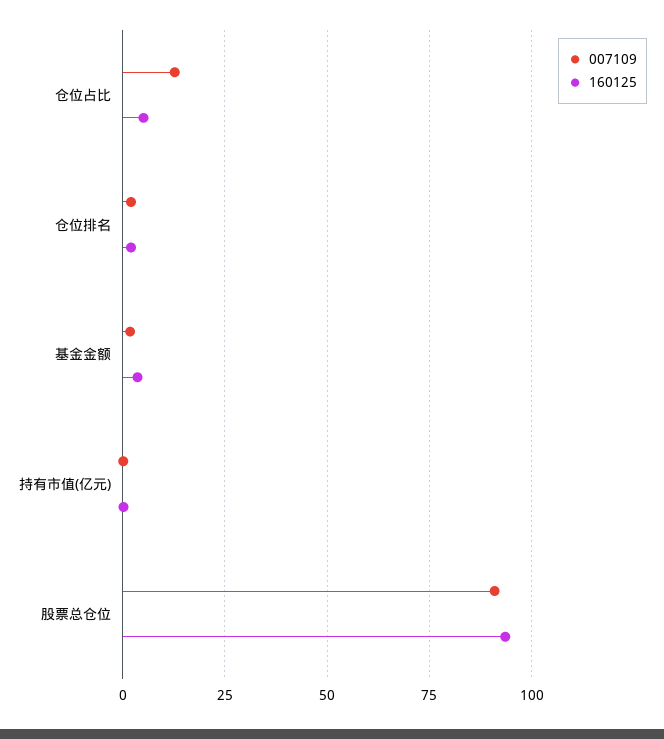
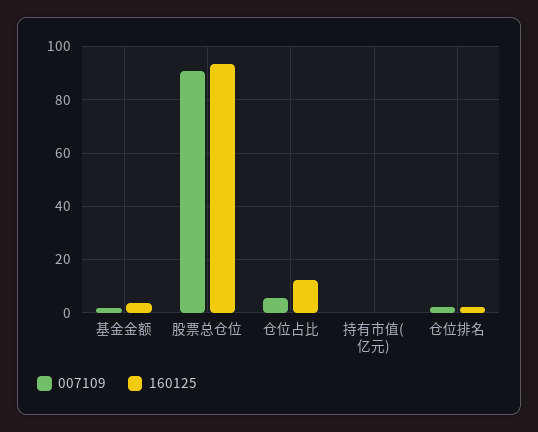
007109, 仓位占比: 12.5 -> 5
160125, 仓位占比: 5 -> 12.5

